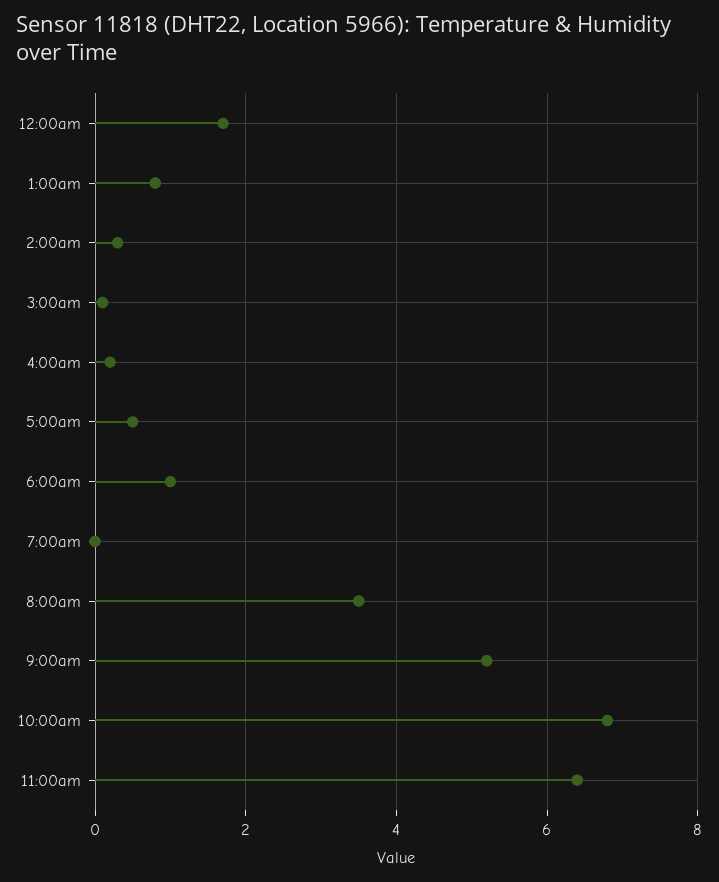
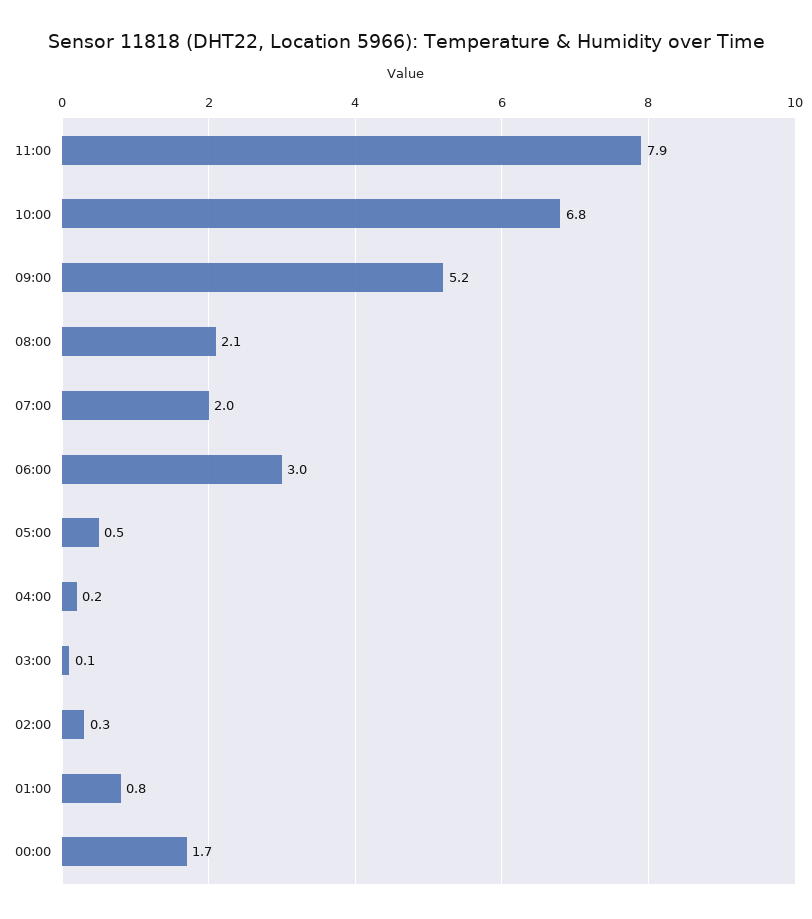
6:00am: 1 -> 3
7:00am: 0 -> 2
8:00am: 3.5 -> 2.1
11:00am: 6.5 -> 7.9

